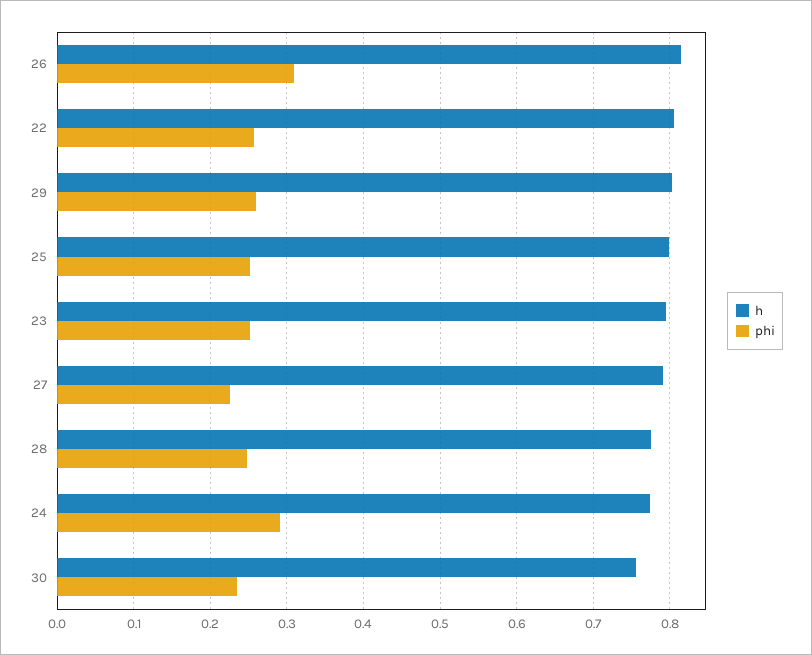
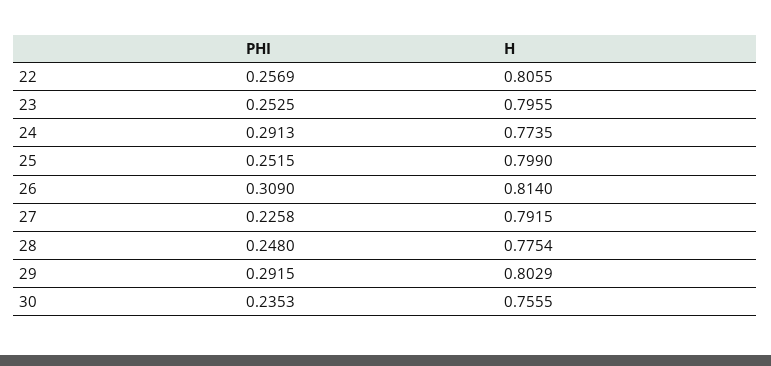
phi, 29: 0.26 -> 0.2915

